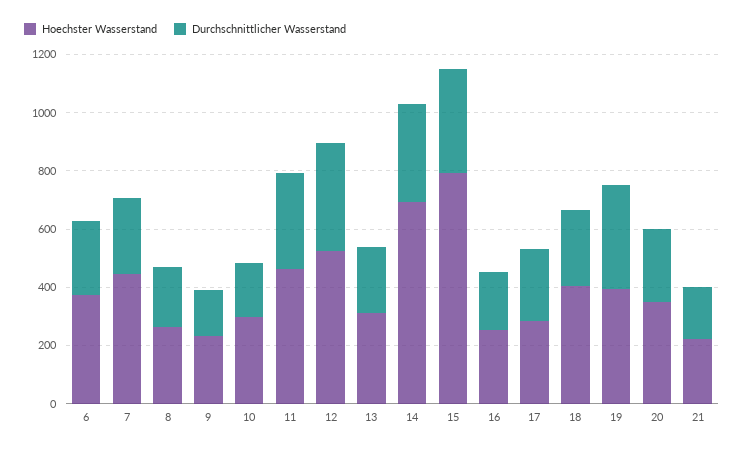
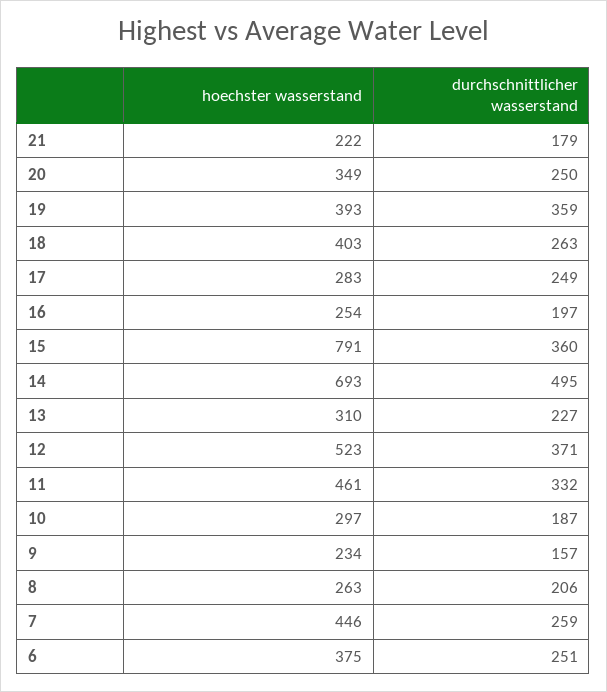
Durchschnittlicher Wasserstand, 14: 350 -> 495

